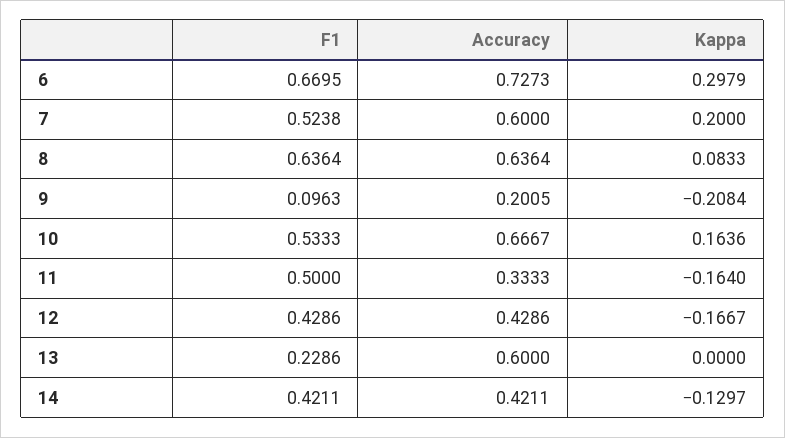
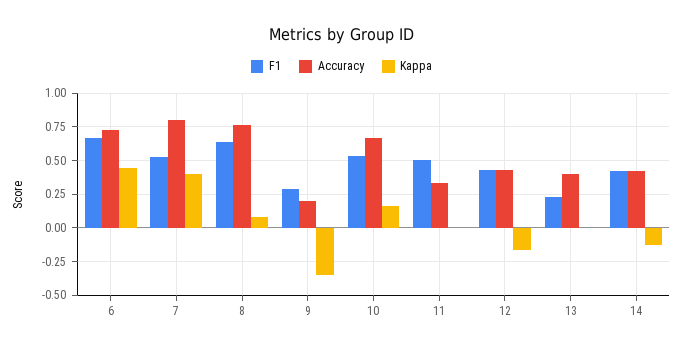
Kappa, 6: 0.2979 -> 0.45
Accuracy, 7: 0.6 -> 0.8
Kappa, 7: 0.2 -> 0.4
Accuracy, 8: 0.6364 -> 0.75
F1, 9: 0.0963 -> 0.3
Kappa, 9: -0.2084 -> -0.35
Kappa, 11: -0.164 -> 0
Accuracy, 13: 0.6 -> 0.4

